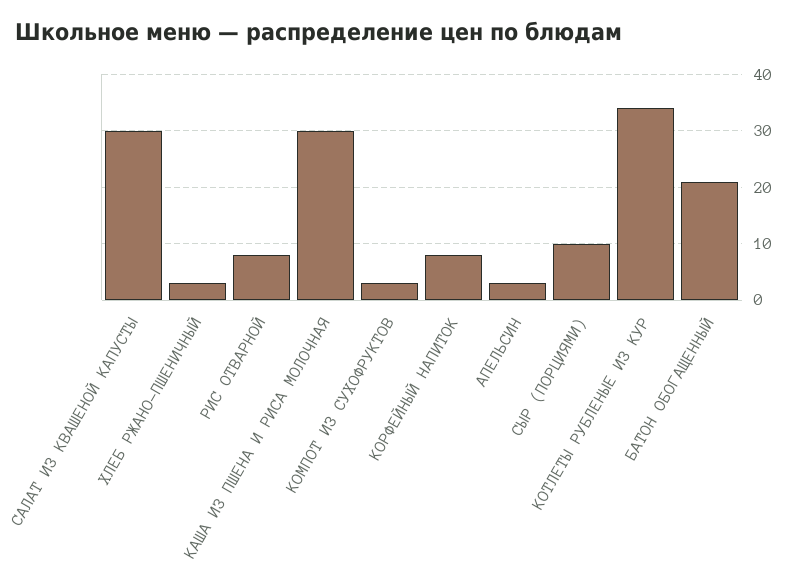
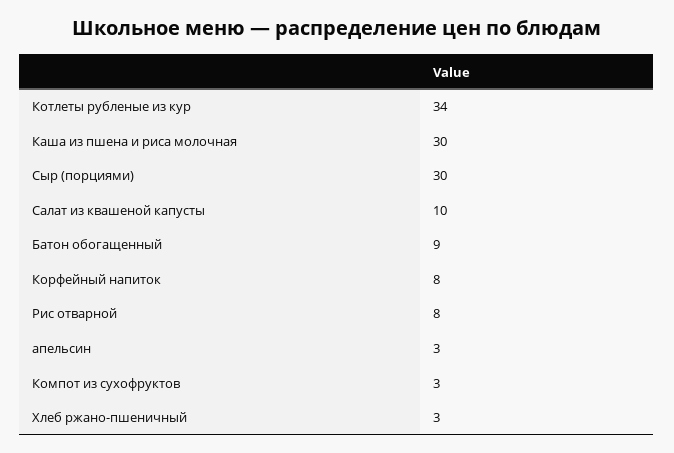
САЛАТ ИЗ КВАШЕНОЙ КАПУСТЫ: 30 -> 10
СЫР (ПОРЦИЯМИ): 10 -> 30
БАТОН ОБОГАЩЕННЫЙ: 20 -> 9

